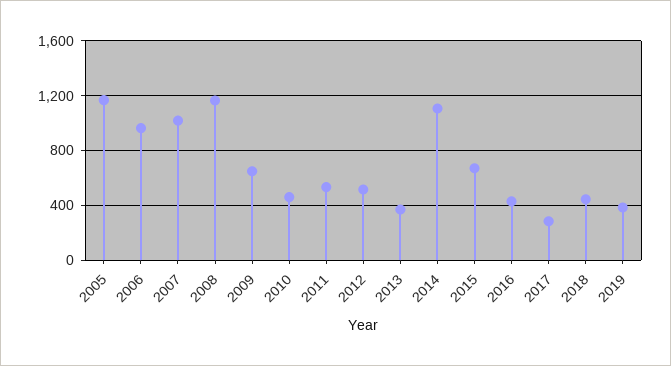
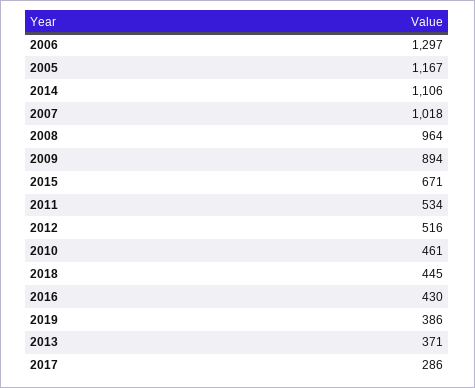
2006: 950 -> 1297
2008: 1150 -> 964
2009: 650 -> 894

